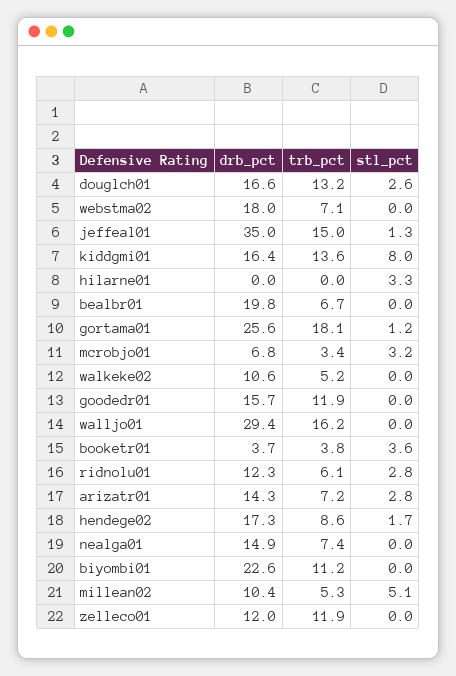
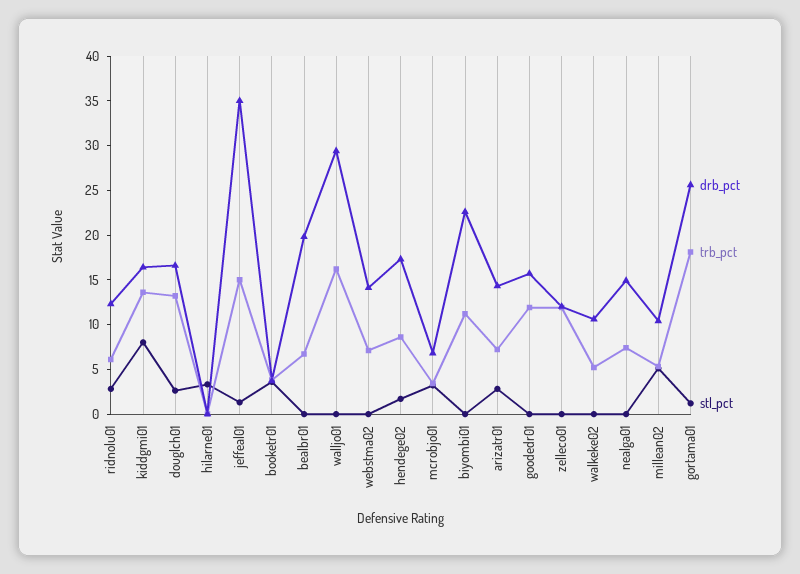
drb_pct, webstma02: 18 -> 14

